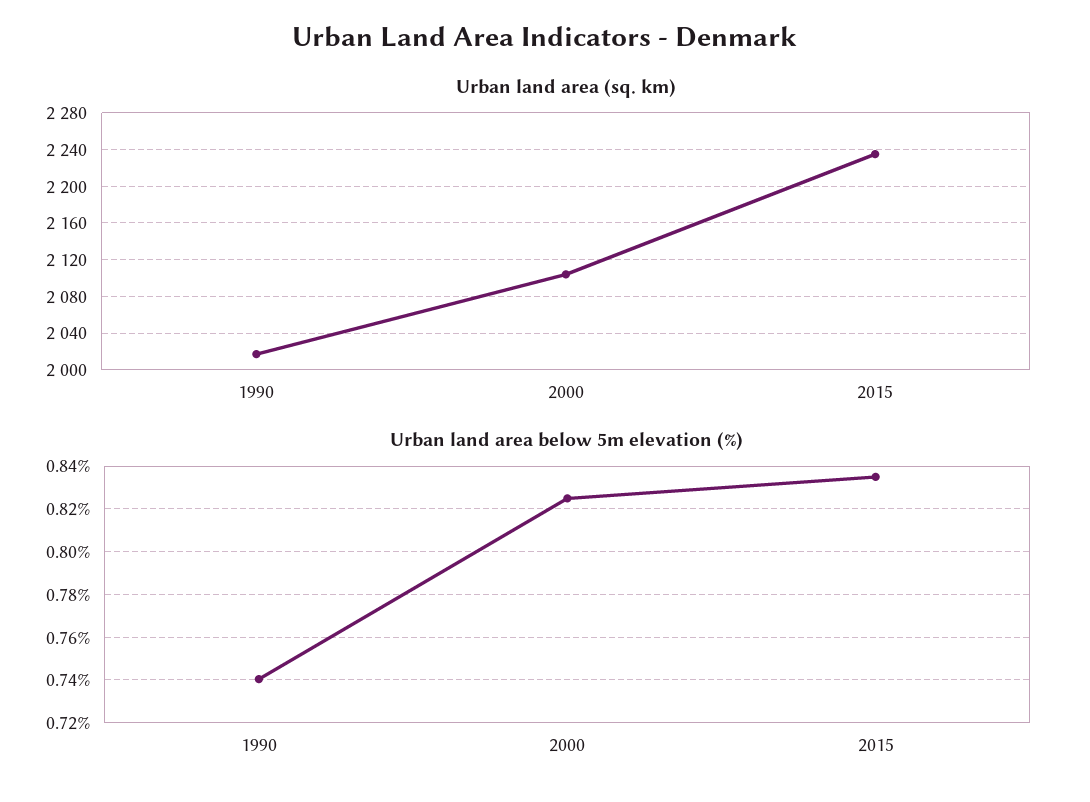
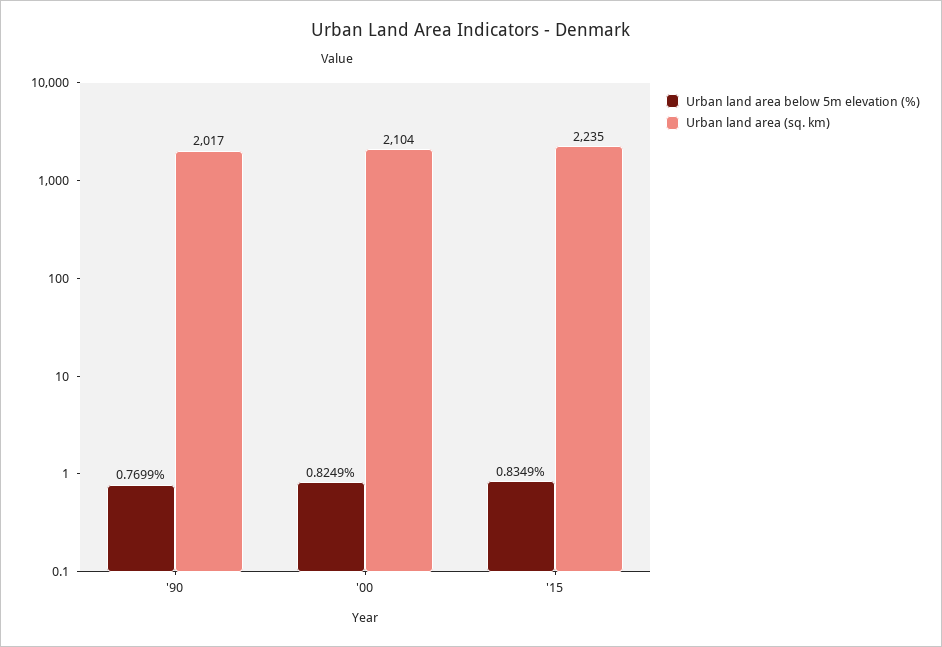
Urban land area below 5m elevation (%), 1990: 0.74 -> 0.7699

